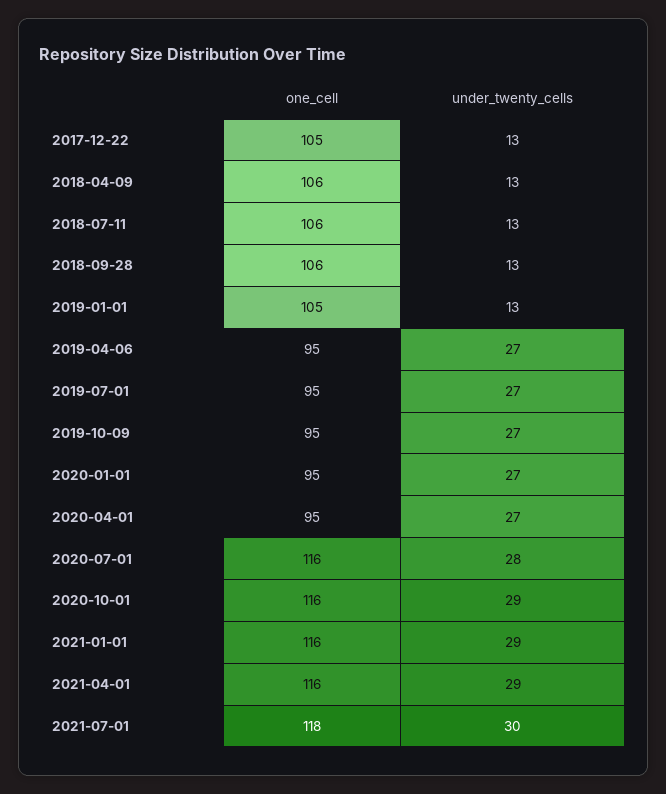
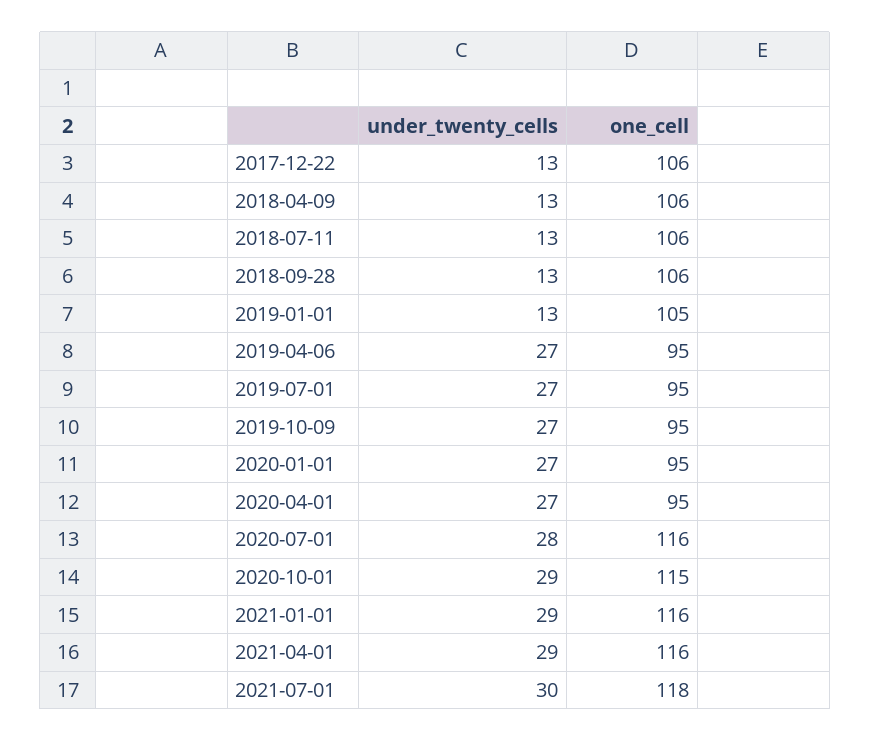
one_cell, 2017-12-22: 105 -> 106
one_cell, 2020-10-01: 116 -> 115

